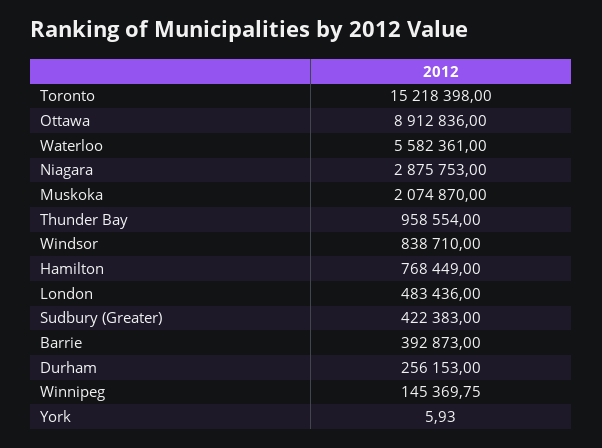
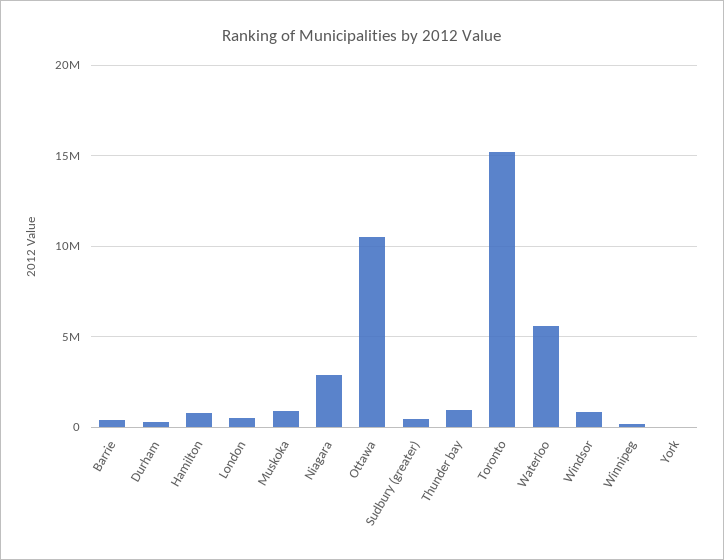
Ottawa: 8912836 -> 10500000
Muskoka: 2074870 -> 1000000

